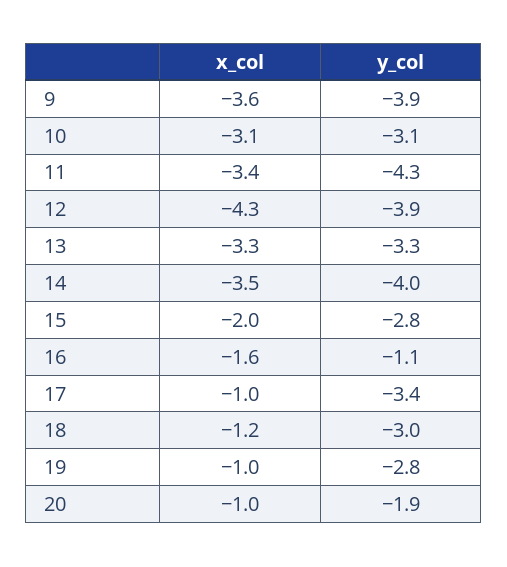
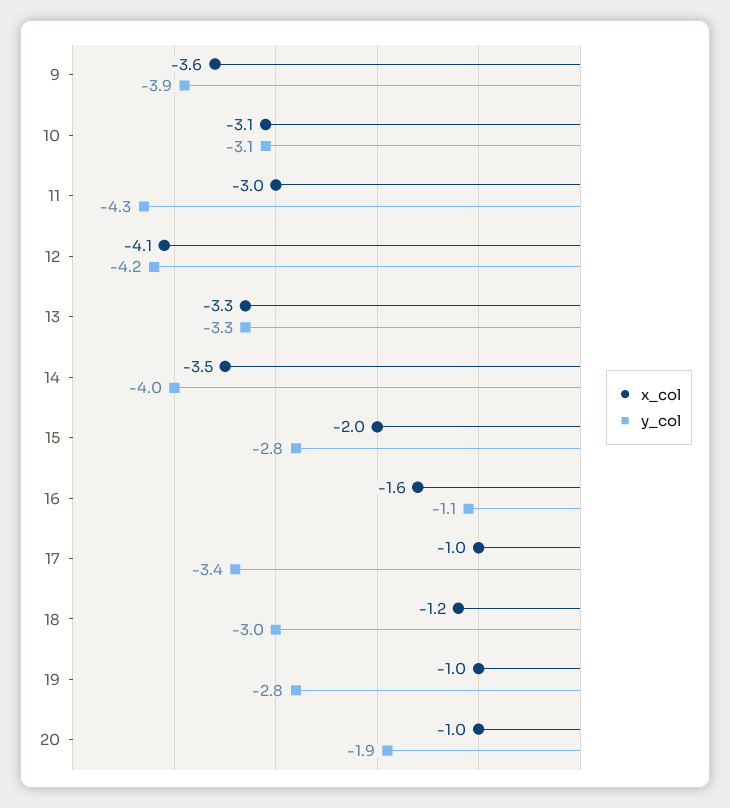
x_col, 11: -3.4 -> -3
x_col, 12: -4.3 -> -4.1
y_col, 12: -3.9 -> -4.2

